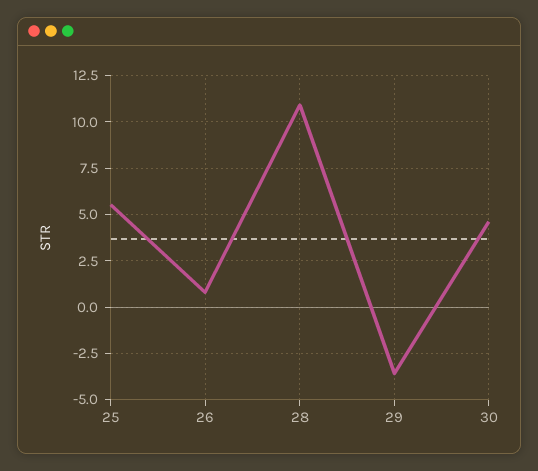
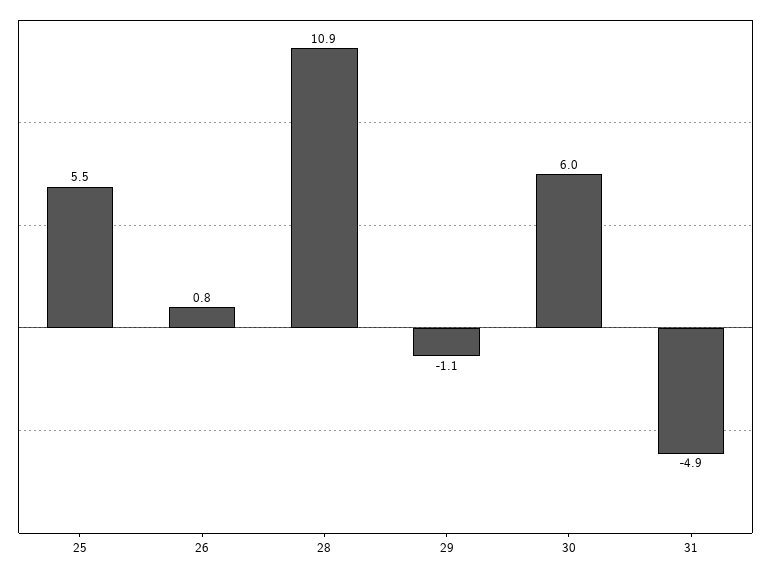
29: -3.5 -> -1.1
30: 4.5 -> 6
31: none -> -4.9

